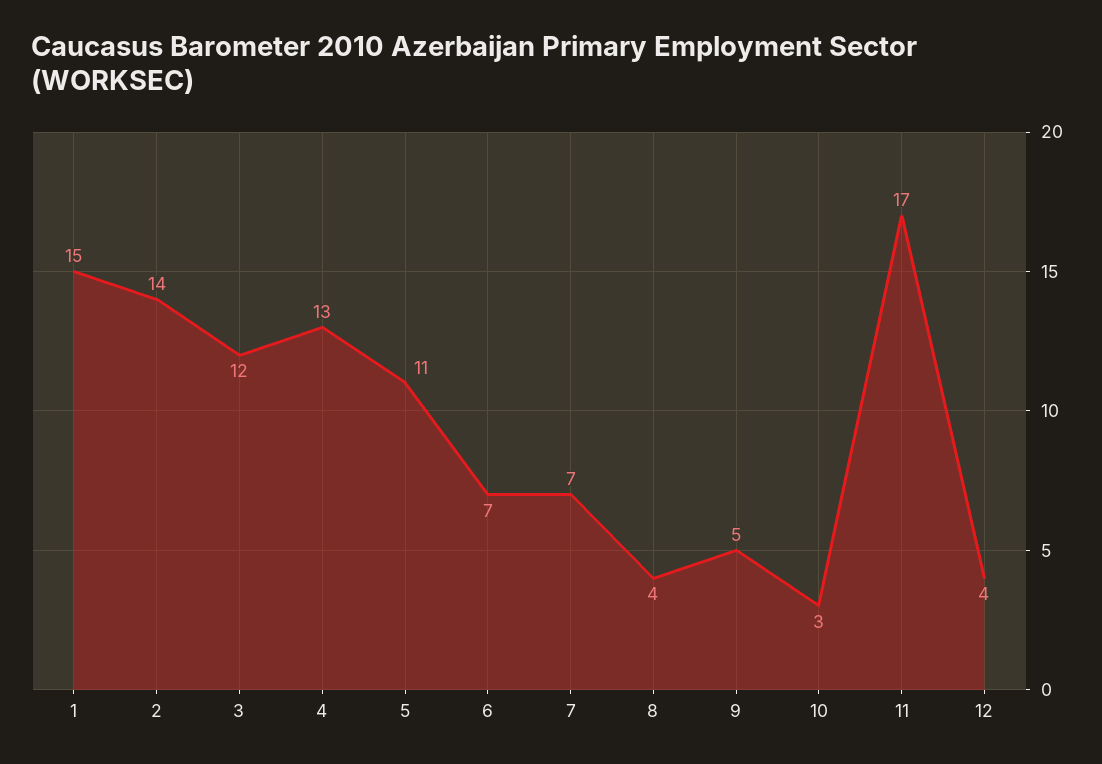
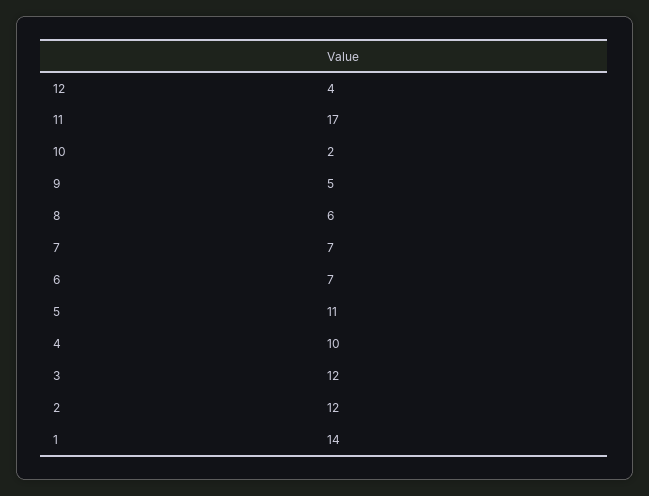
1: 15 -> 14
2: 14 -> 12
4: 13 -> 10
8: 4 -> 6
10: 3 -> 2

